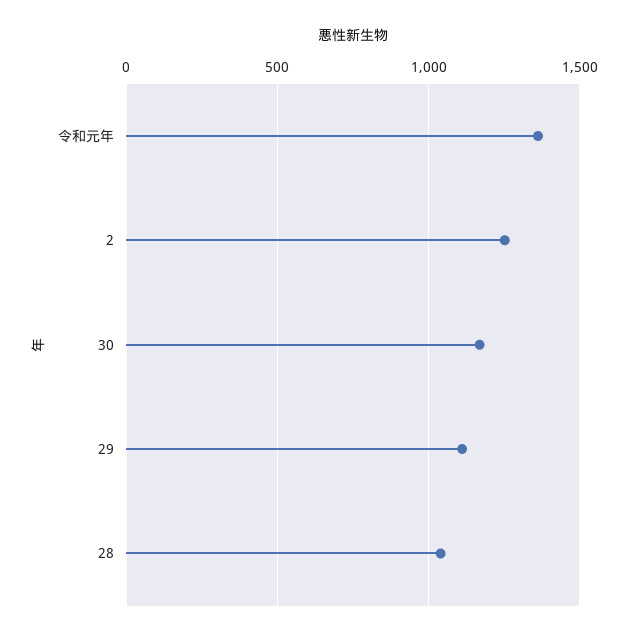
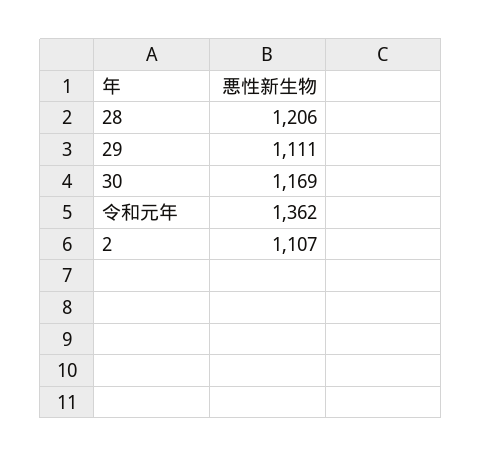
2: 1250 -> 1107
28: 1050 -> 1206

